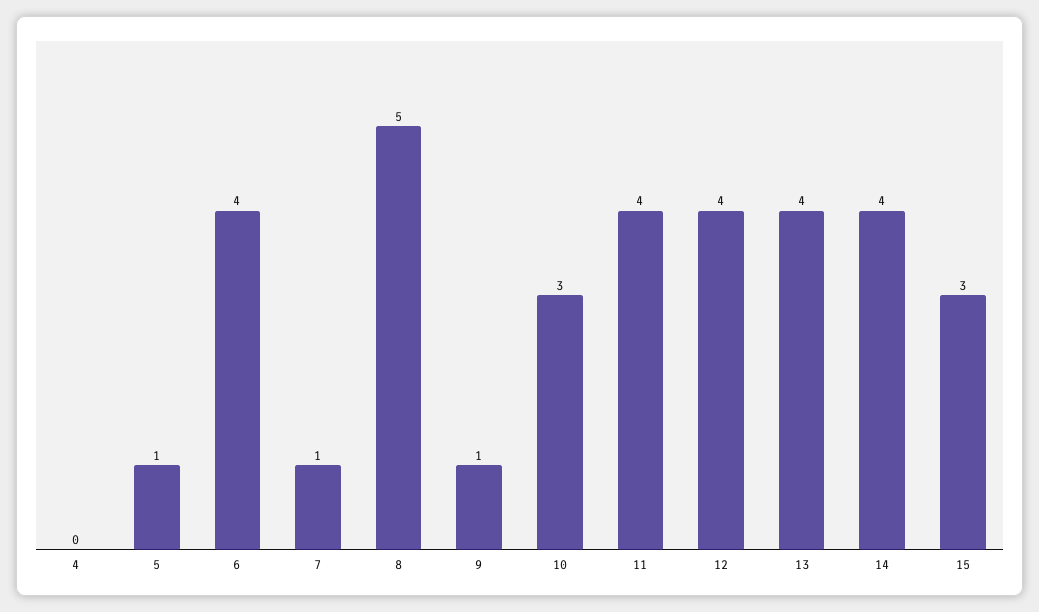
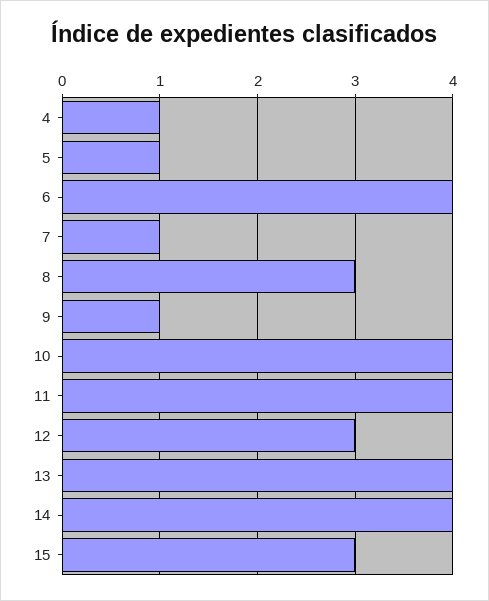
4: 0 -> 1
8: 5 -> 3
10: 3 -> 4
12: 4 -> 3

